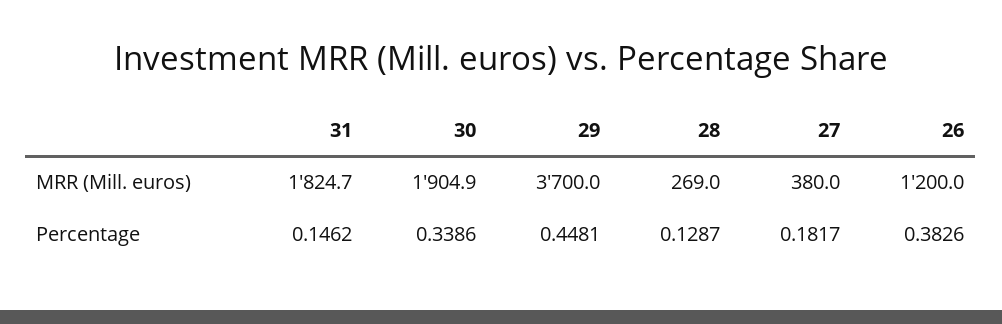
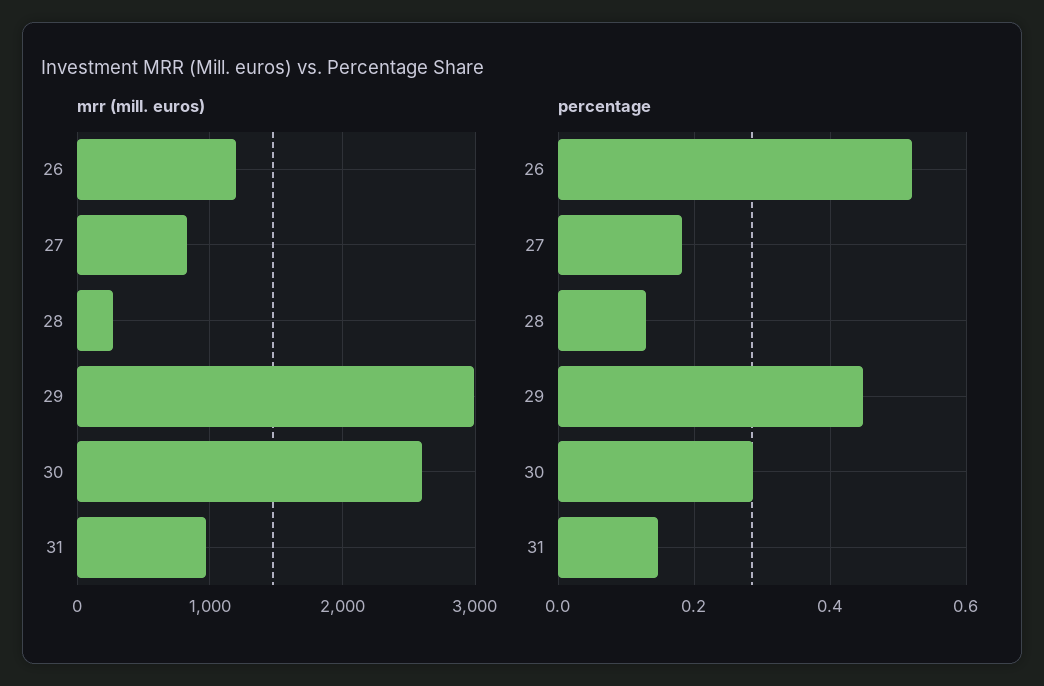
MRR (Mill. euros), 31: 1824.7 -> 1000
MRR (Mill. euros), 30: 1904.9 -> 2600
MRR (Mill. euros), 29: 3700 -> 3000
MRR (Mill. euros), 27: 380 -> 800
Percentage, 30: 0.3386 -> 0.28
Percentage, 26: 0.3826 -> 0.52

